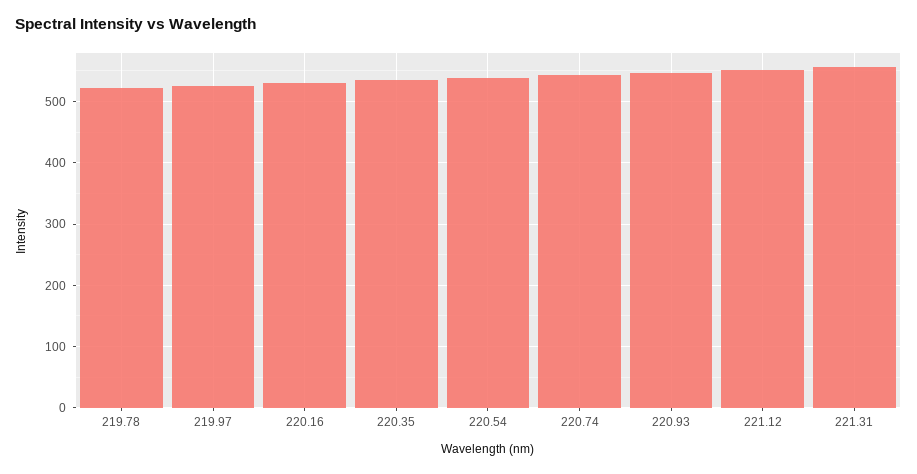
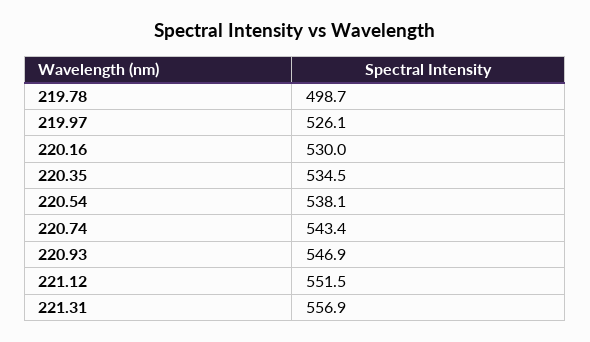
219.78: 520 -> 498.7

